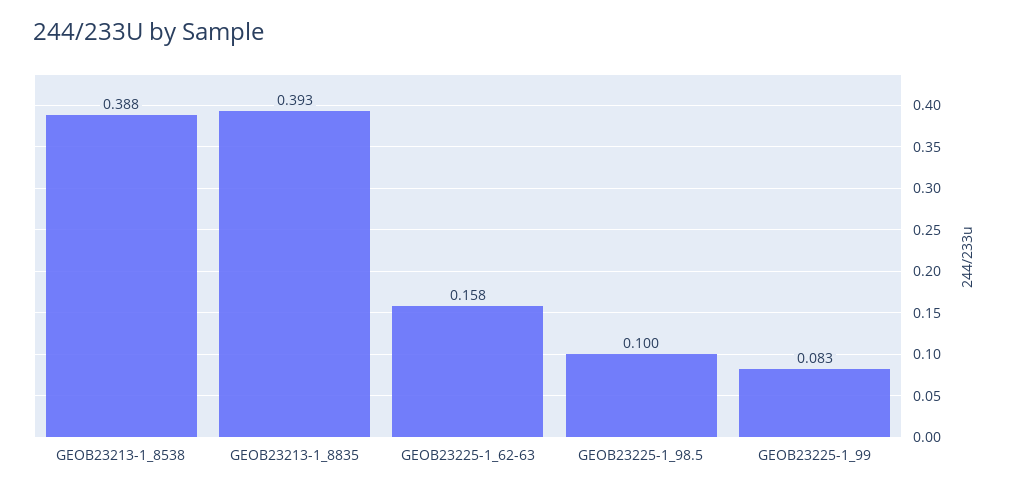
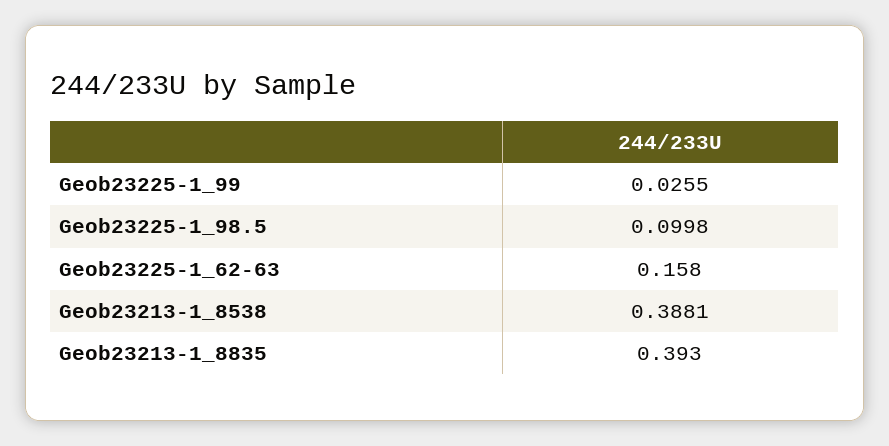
GEOB23225-1_99: 0.083 -> 0.0255

